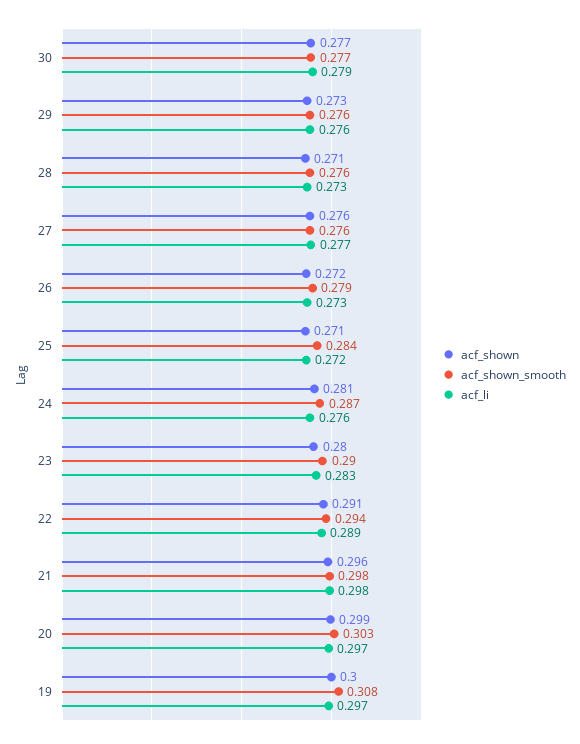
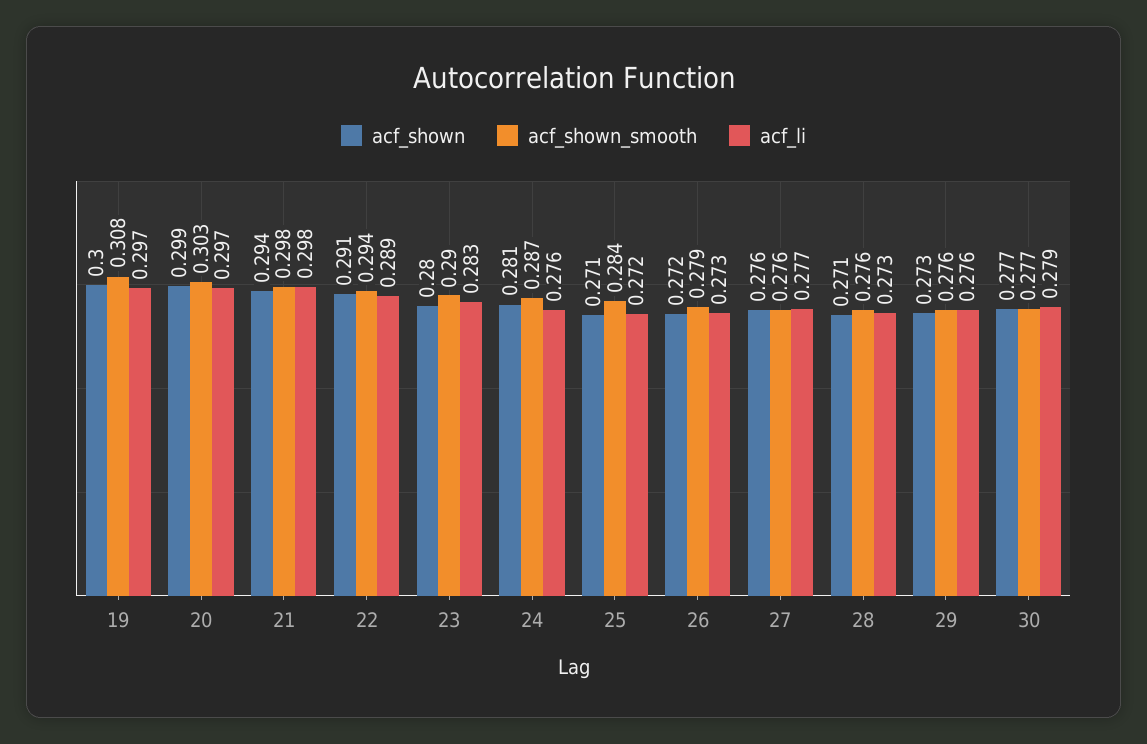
acf_shown, 21: 0.296 -> 0.294

